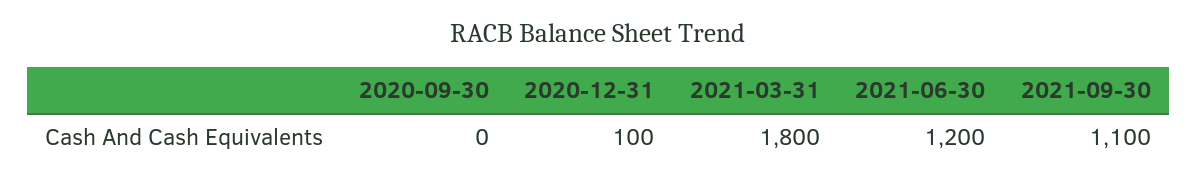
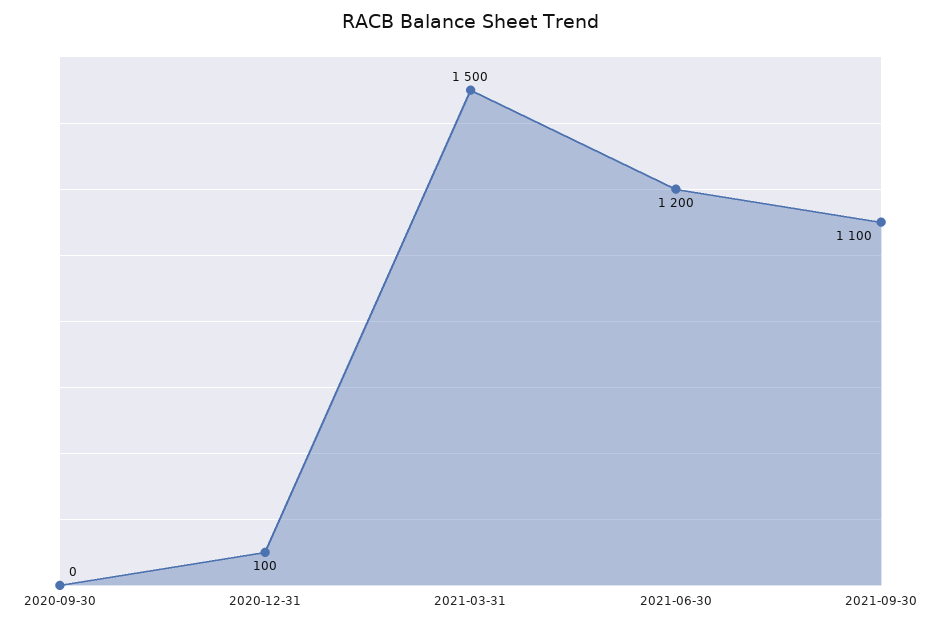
2021-03-31: 1800 -> 1500

